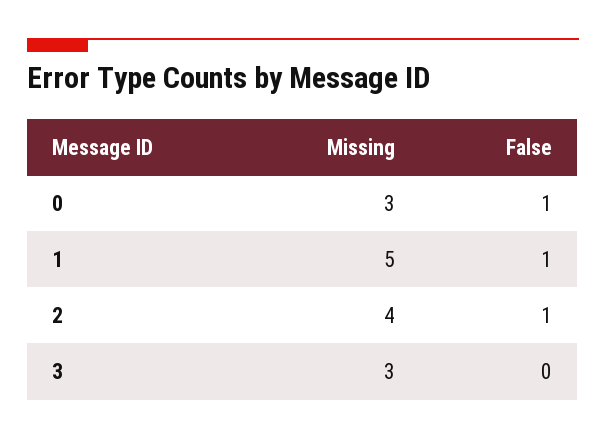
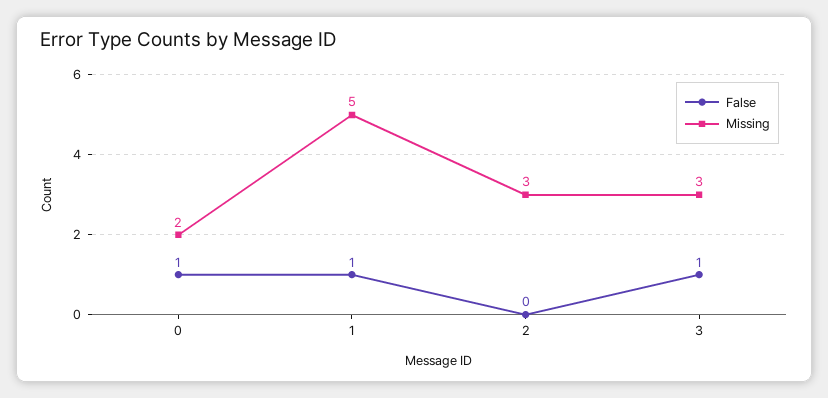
Missing, 0: 3 -> 2
Missing, 2: 4 -> 3
False, 2: 1 -> 0
False, 3: 0 -> 1

